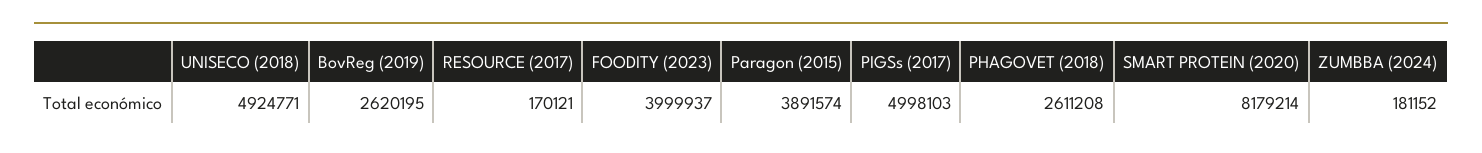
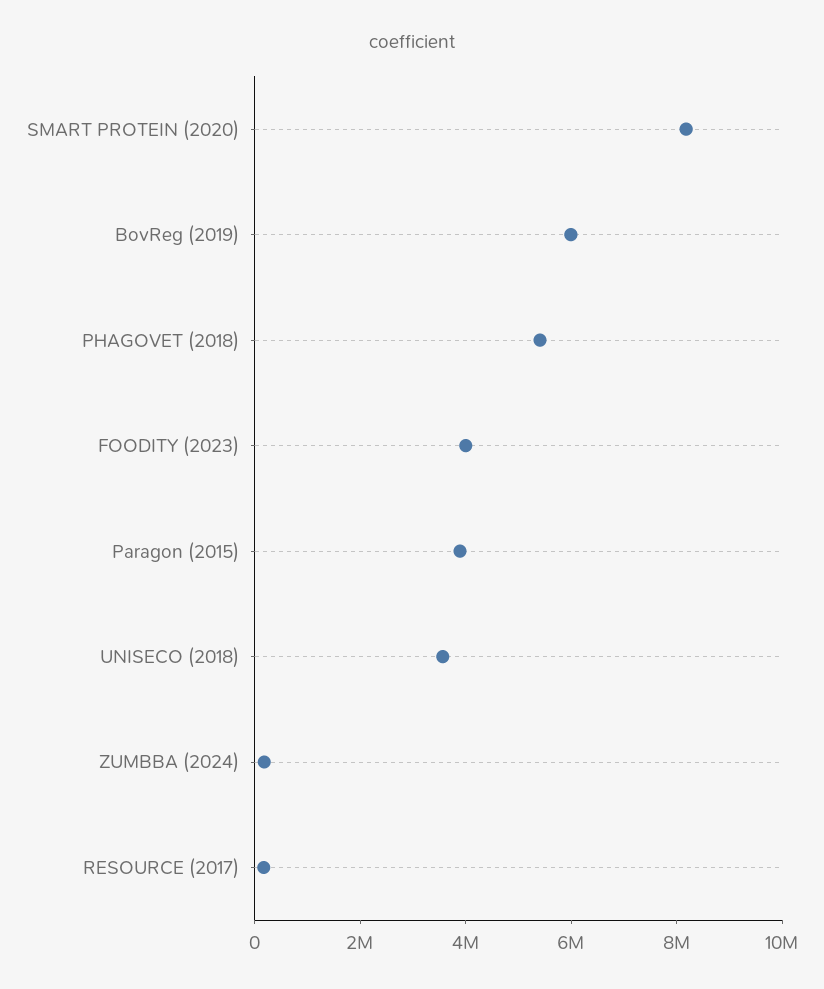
UNISECO (2018): 4924771 -> 3500000
BovReg (2019): 2620195 -> 6000000
PIGSs (2017): 4998103 -> none
PHAGOVET (2018): 2611208 -> 5500000

